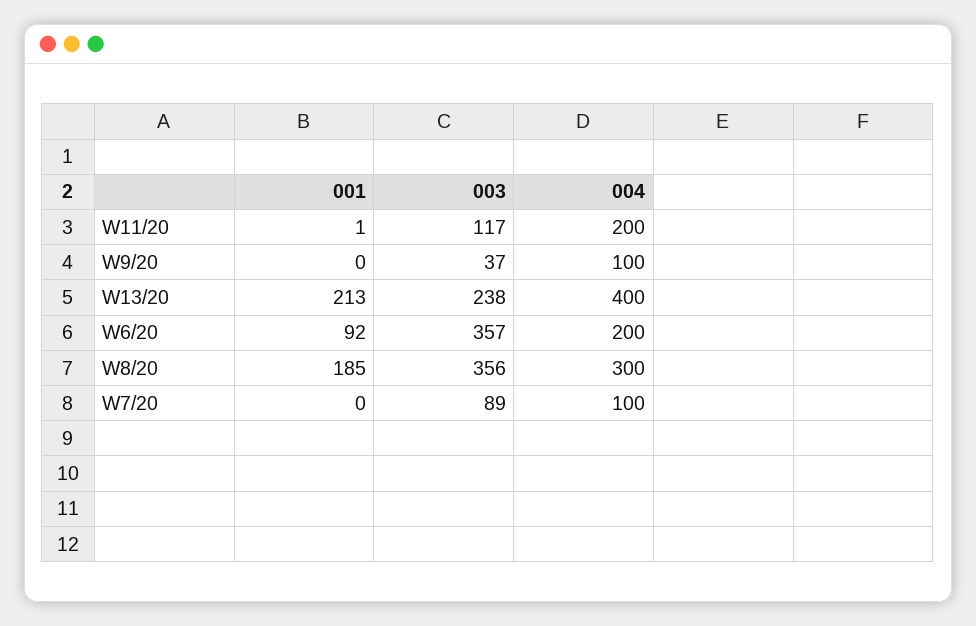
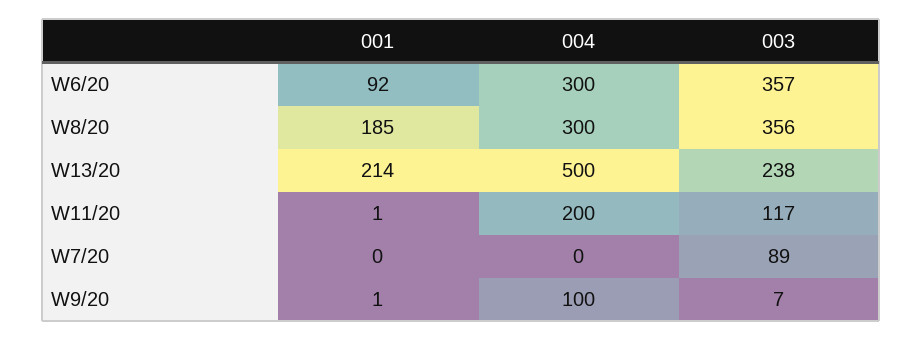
001, W9/20: 0 -> 1
003, W9/20: 37 -> 7
001, W13/20: 213 -> 214
004, W13/20: 400 -> 500
004, W6/20: 200 -> 300
004, W7/20: 100 -> 0

